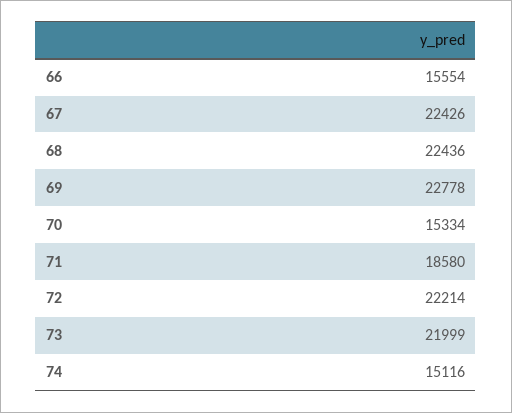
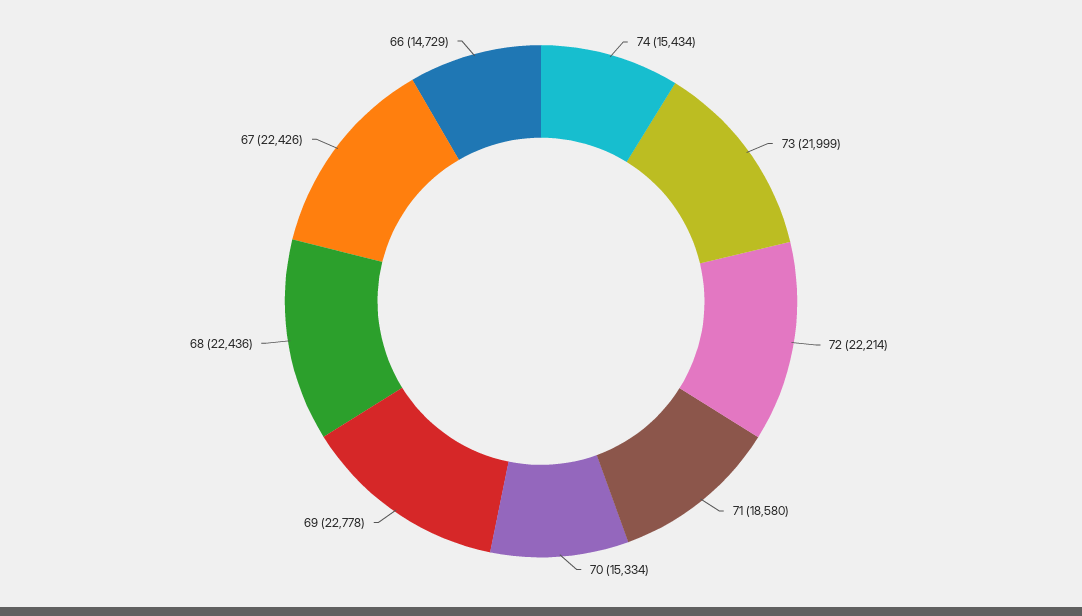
66: 15554 -> 14729
74: 15116 -> 15434

